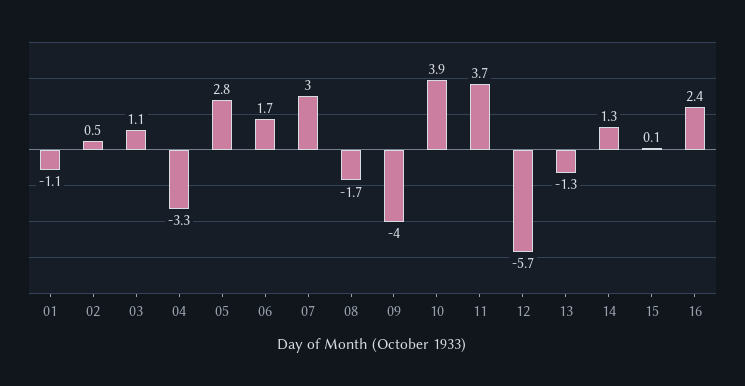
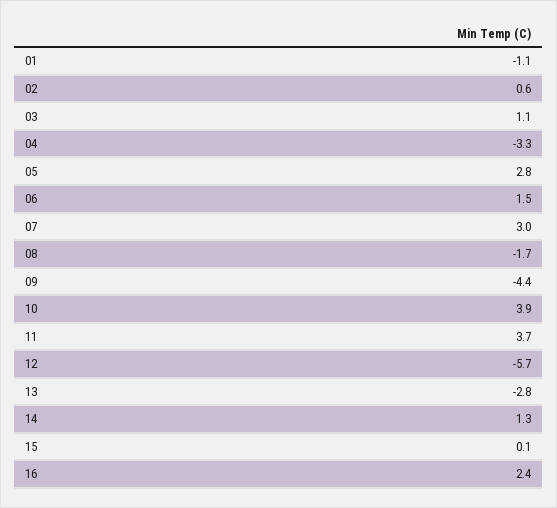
02: 0.5 -> 0.6
06: 1.7 -> 1.5
09: -4 -> -4.4
13: -1.3 -> -2.8

